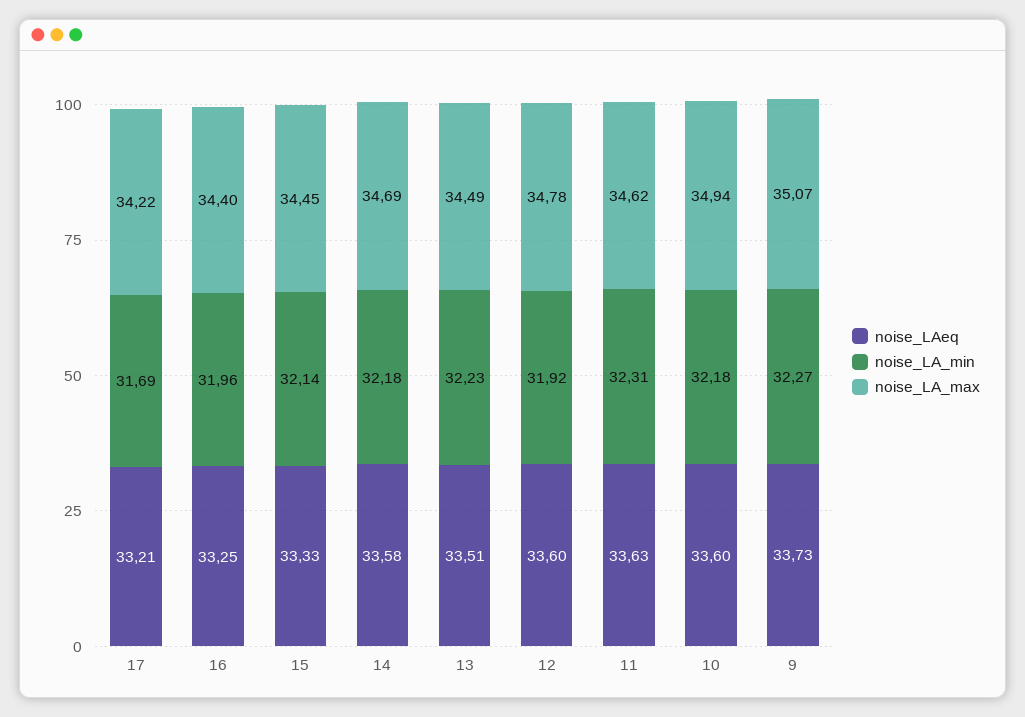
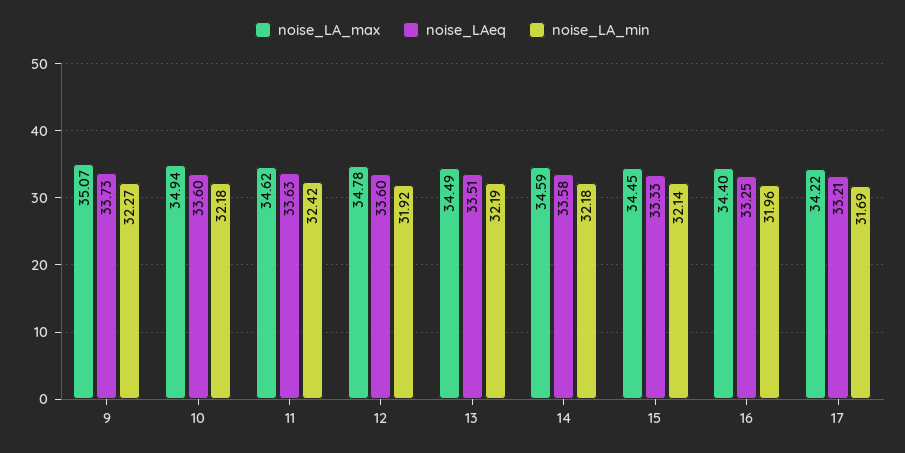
noise_LA_max, 14: 34.69 -> 34.59
noise_LA_min, 13: 32.23 -> 32.19
noise_LA_min, 11: 32.31 -> 32.42

